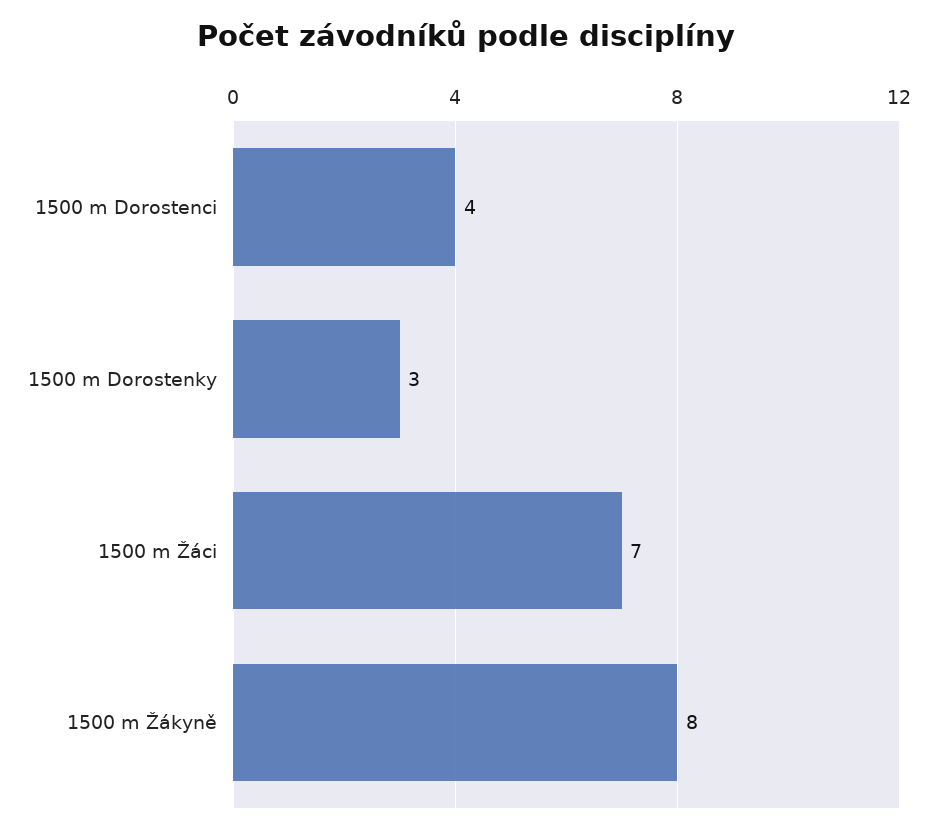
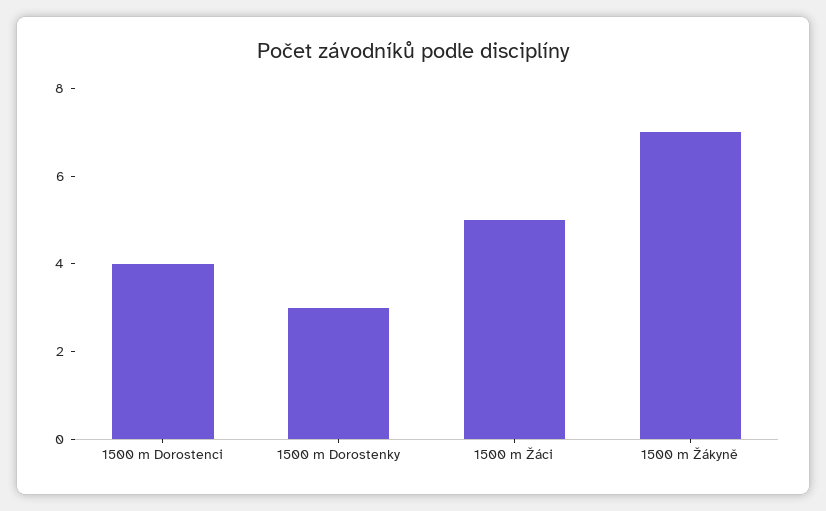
1500 m Žáci: 7 -> 5
1500 m Žákyně: 8 -> 7

